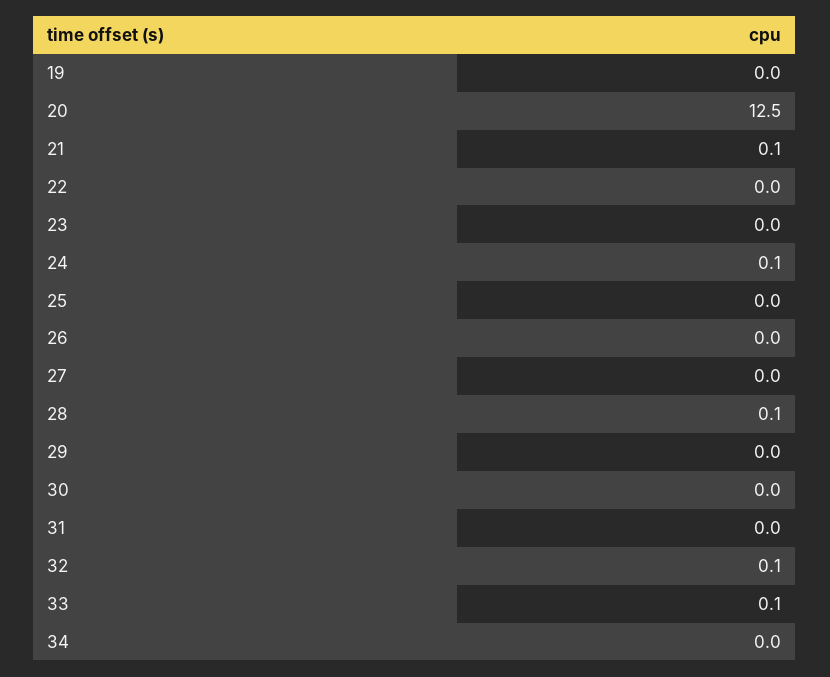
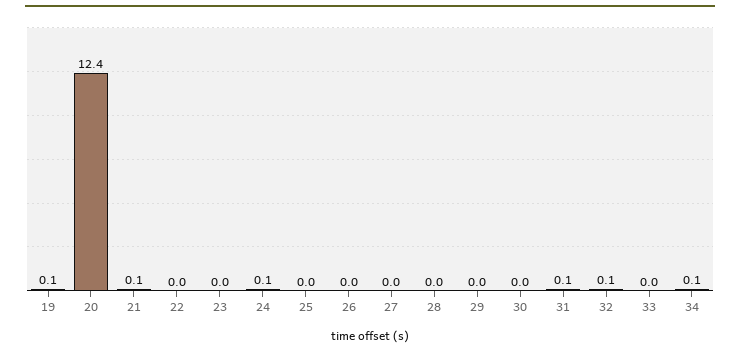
19: 0 -> 0.1
20: 12.5 -> 12.4
28: 0.1 -> 0
31: 0 -> 0.1
33: 0.1 -> 0
34: 0 -> 0.1

